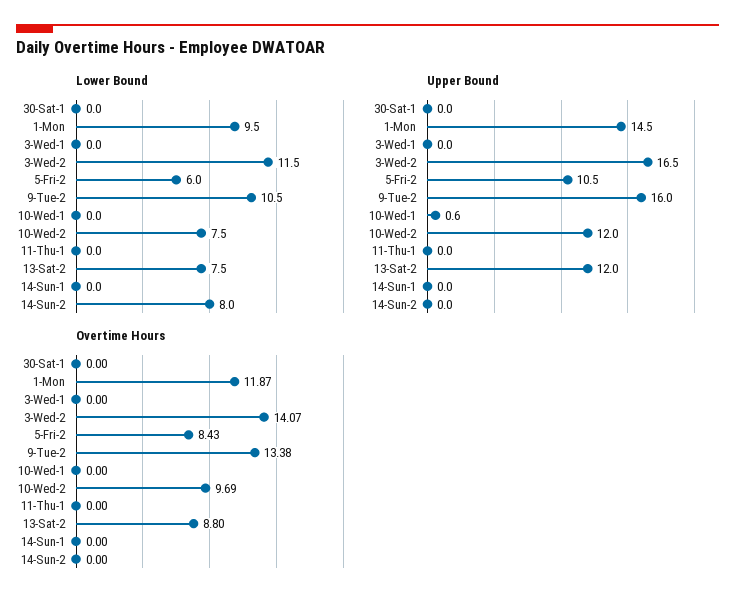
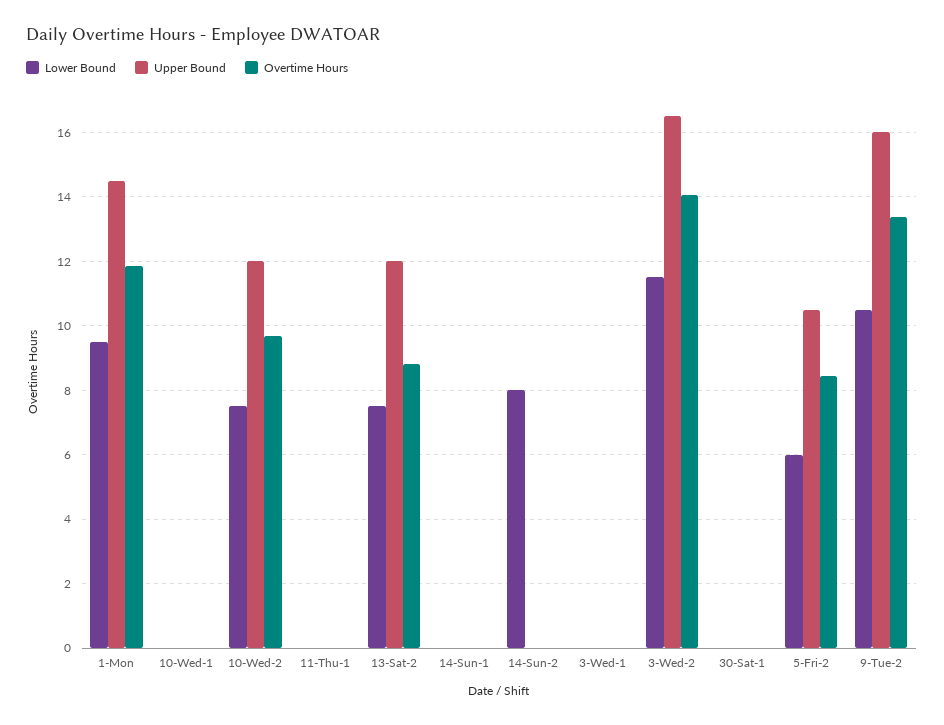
Upper Bound, 10-Wed-1: 0.6 -> 0

